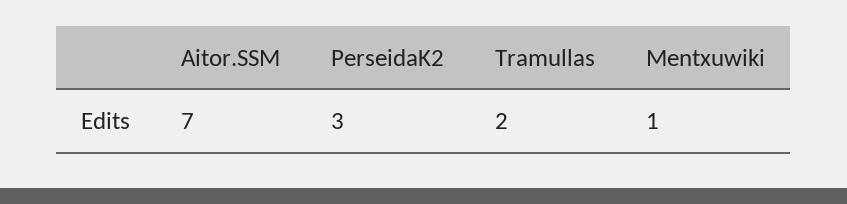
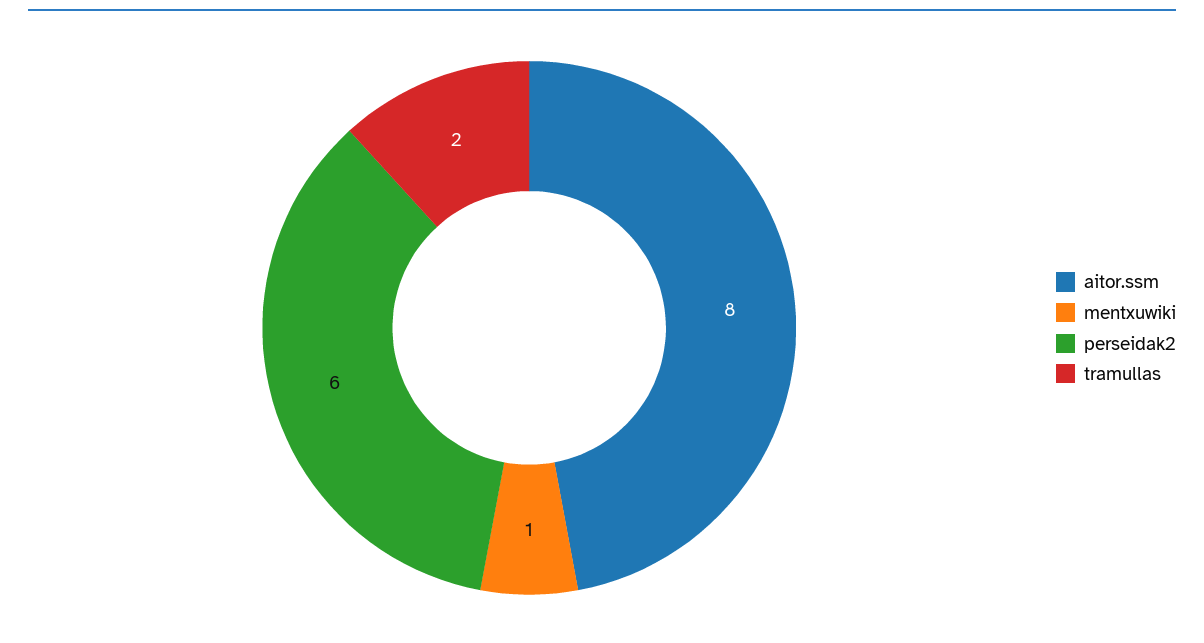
Aitor.SSM: 7 -> 8
PerseidaK2: 3 -> 6

